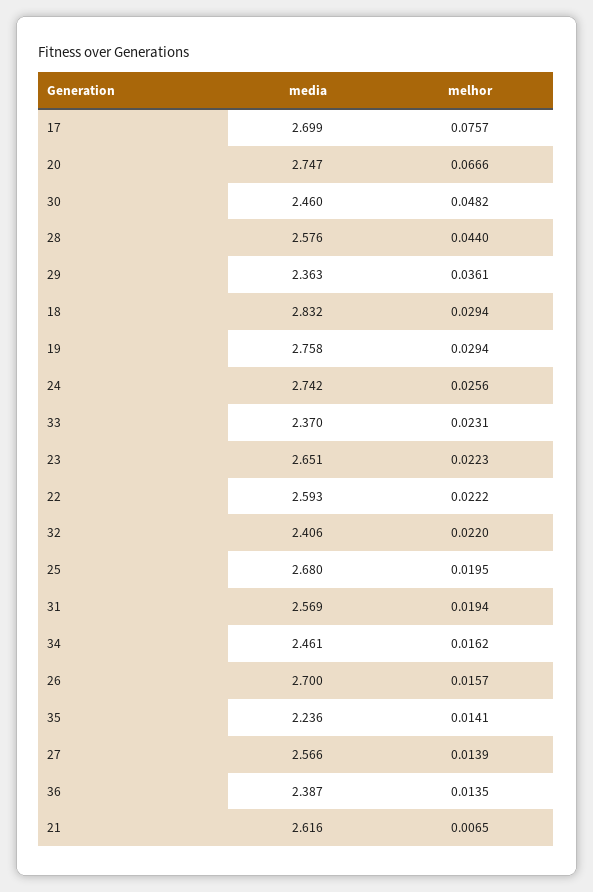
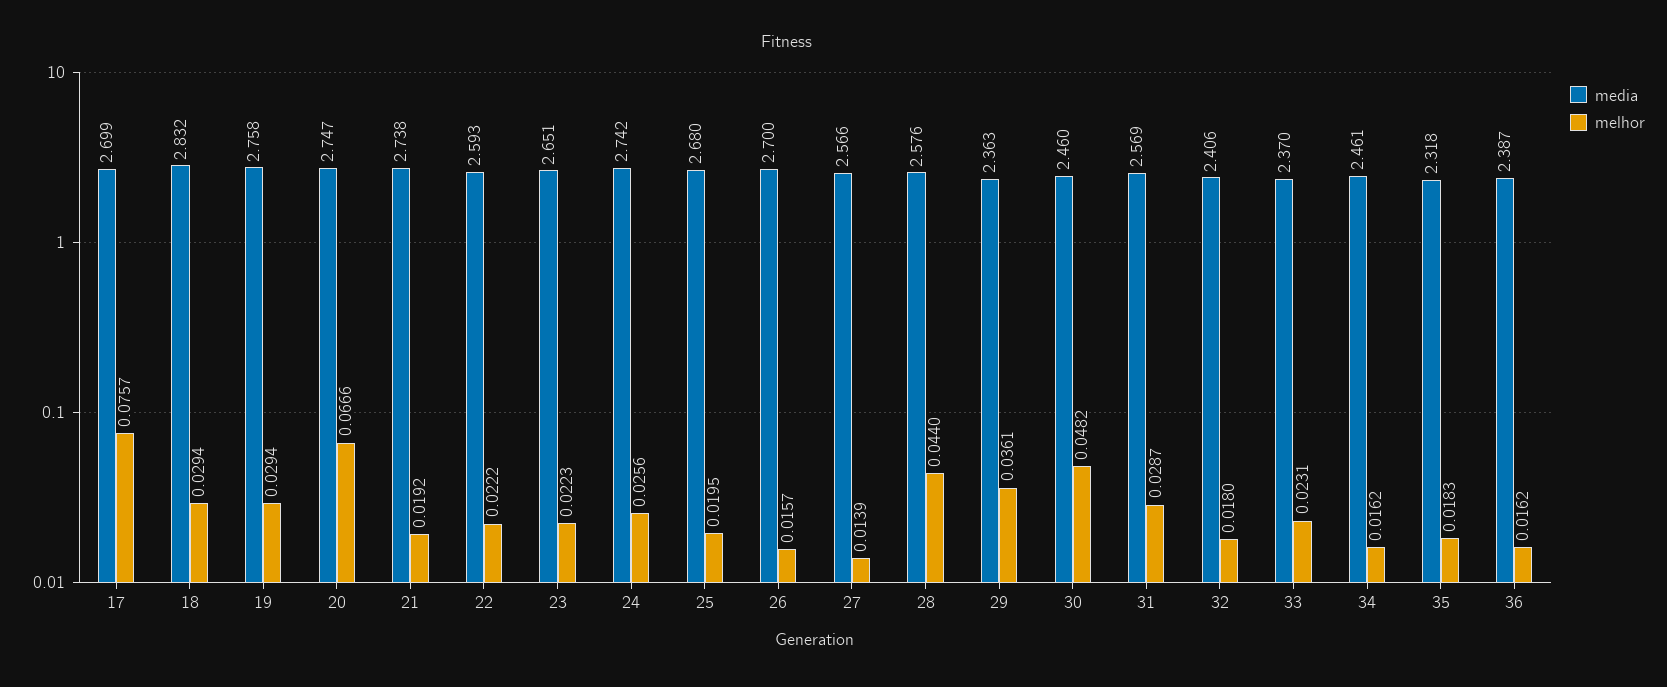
melhor, 32: 0.022 -> 0.018
melhor, 31: 0.0194 -> 0.0287
media, 35: 2.236 -> 2.318
melhor, 35: 0.0141 -> 0.0183
melhor, 36: 0.0135 -> 0.0162
media, 21: 2.616 -> 2.738
melhor, 21: 0.0065 -> 0.0192

